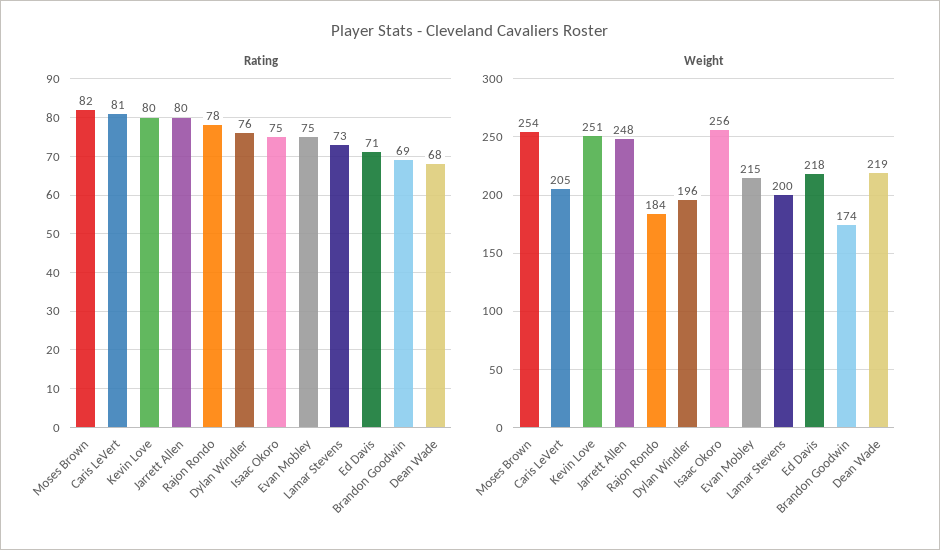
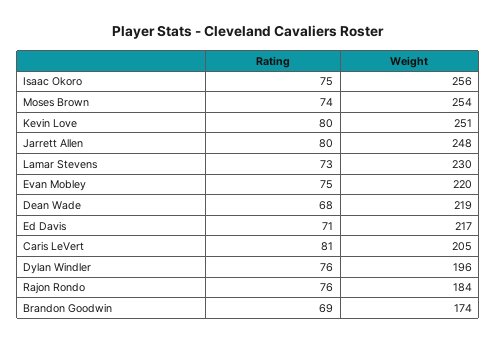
Rating, Moses Brown: 82 -> 74
Rating, Rajon Rondo: 78 -> 76
Weight, Evan Mobley: 215 -> 220
Weight, Lamar Stevens: 200 -> 230
Weight, Ed Davis: 218 -> 217

